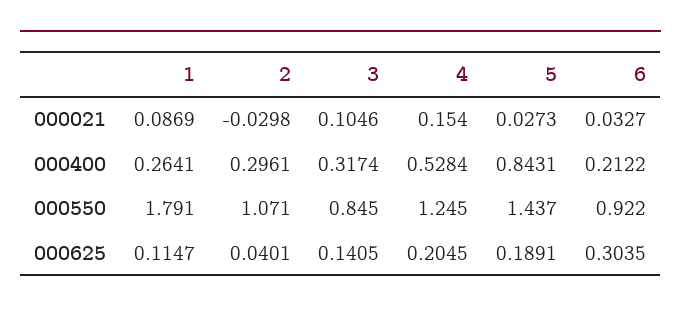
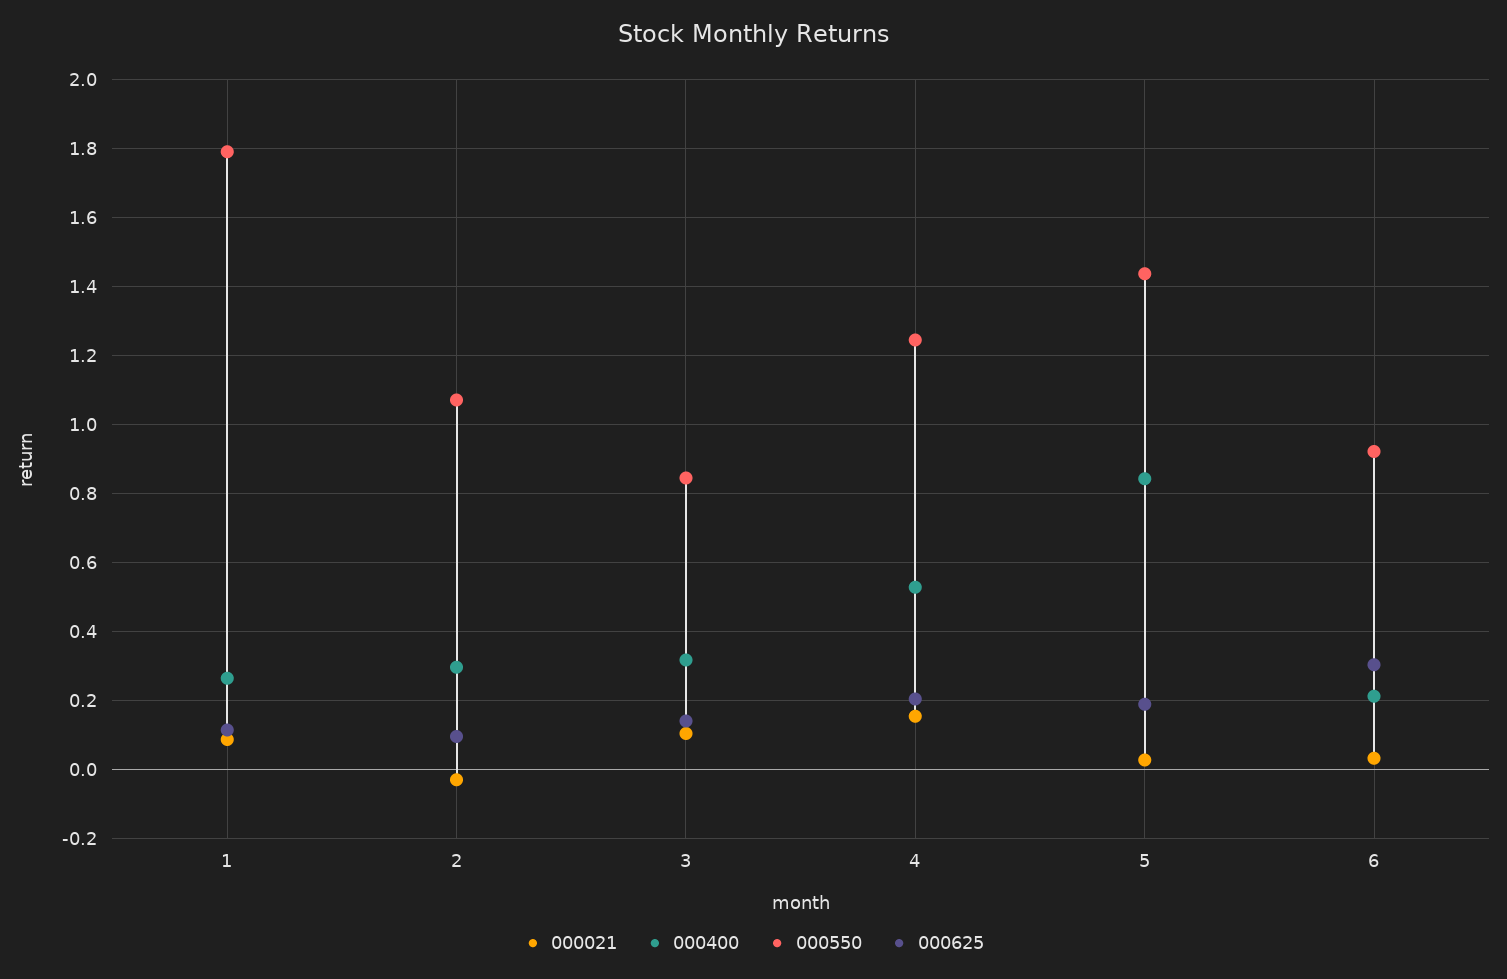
000625, 2: 0.0401 -> 0.1

